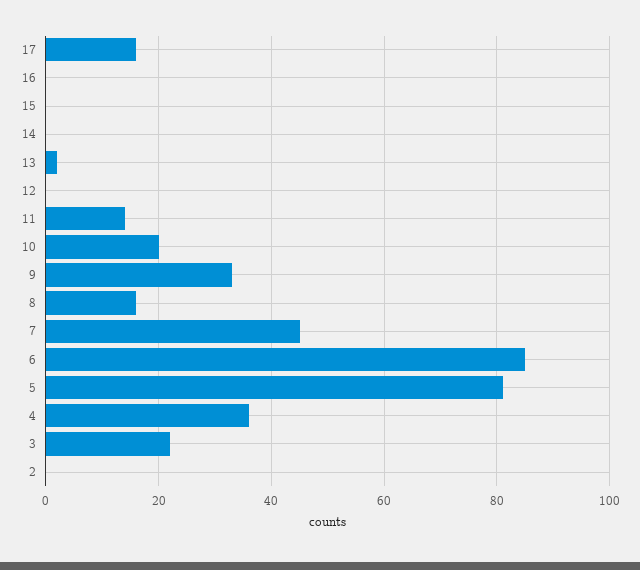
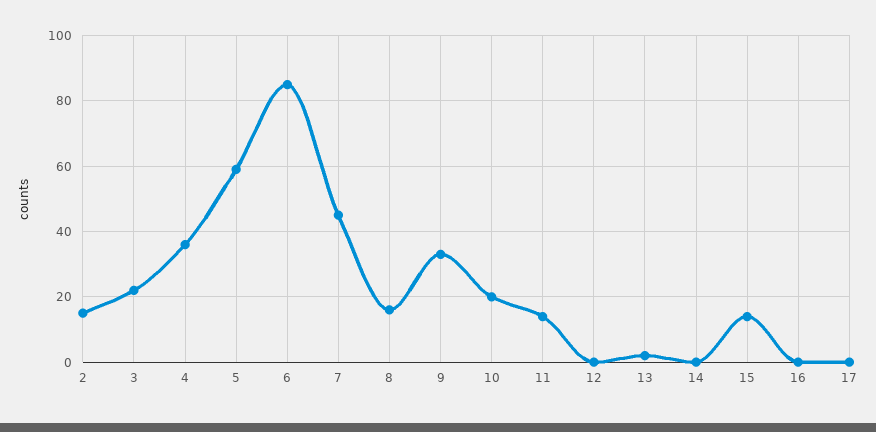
17: 15 -> 0
15: 0 -> 15
5: 80 -> 60
2: 0 -> 15

